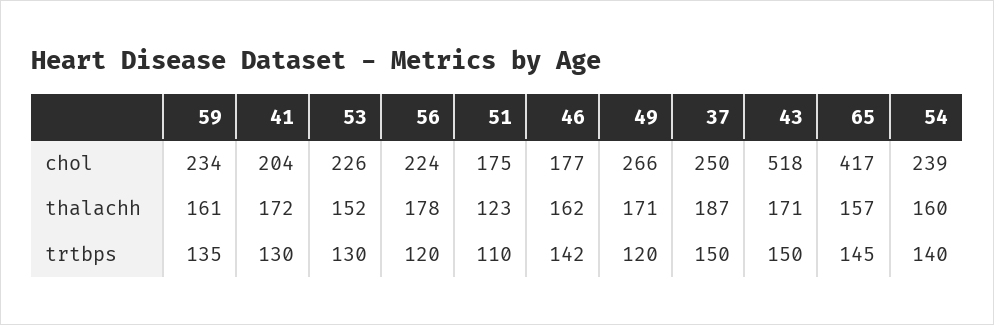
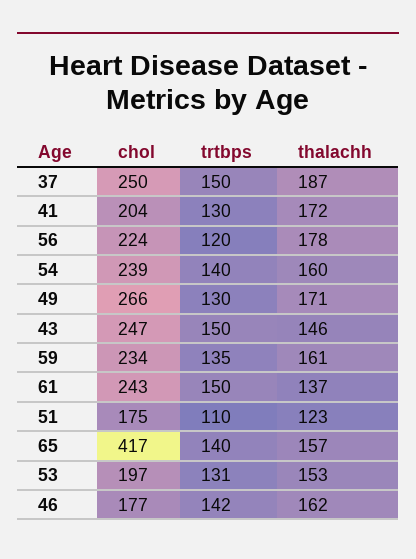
53, chol: 226 -> 197
43, chol: 518 -> 247
53, thalachh: 152 -> 153
43, thalachh: 171 -> 146
53, trtbps: 130 -> 131
49, trtbps: 120 -> 130
65, trtbps: 145 -> 140
61, chol: none -> 243
61, trtbps: none -> 150
61, thalachh: none -> 137

